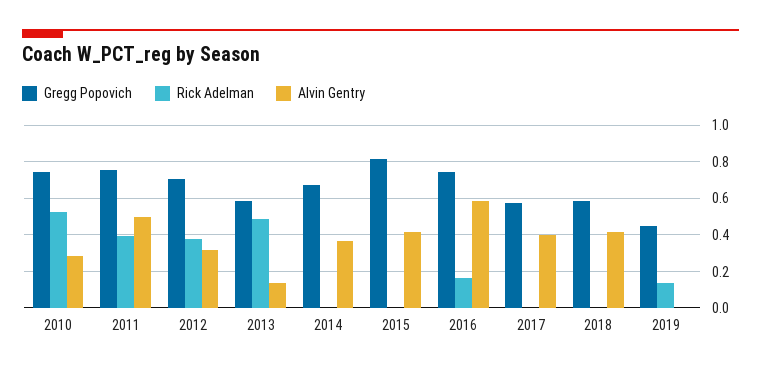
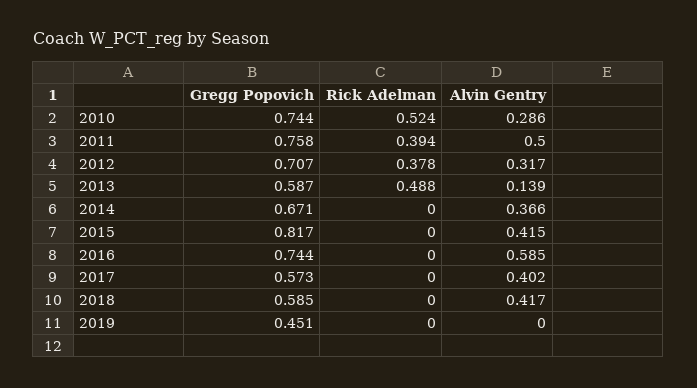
Rick Adelman, 2016: 0.15 -> 0
Rick Adelman, 2019: 0.15 -> 0

